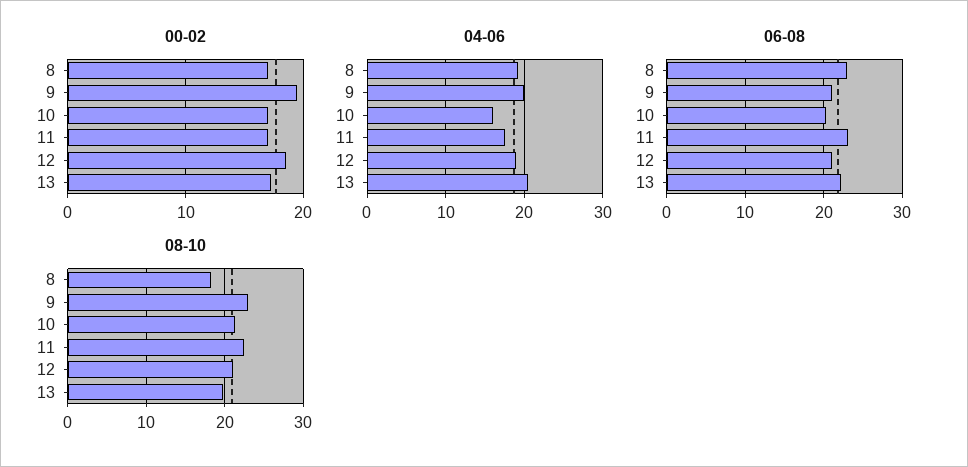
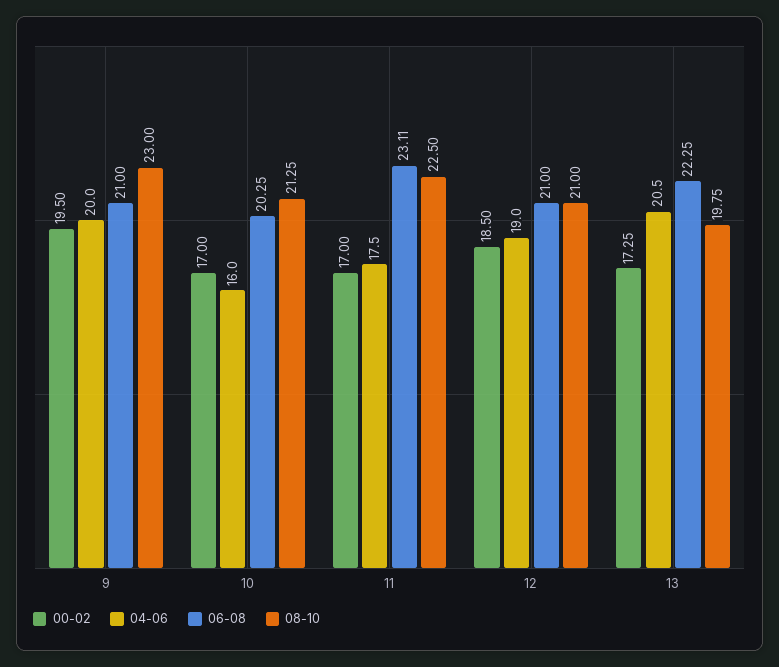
00-02, 8: 17 -> none
04-06, 8: 19 -> none
06-08, 8: 23 -> none
08-10, 8: 18 -> none

